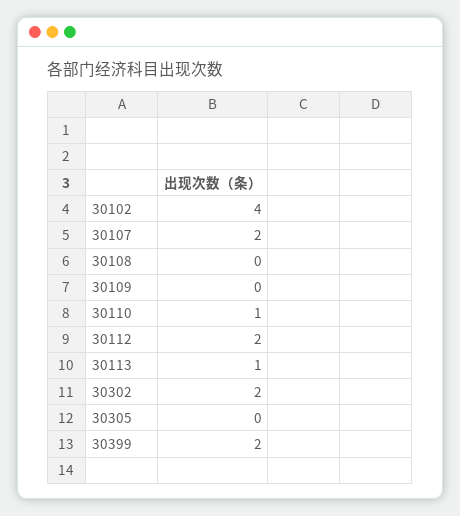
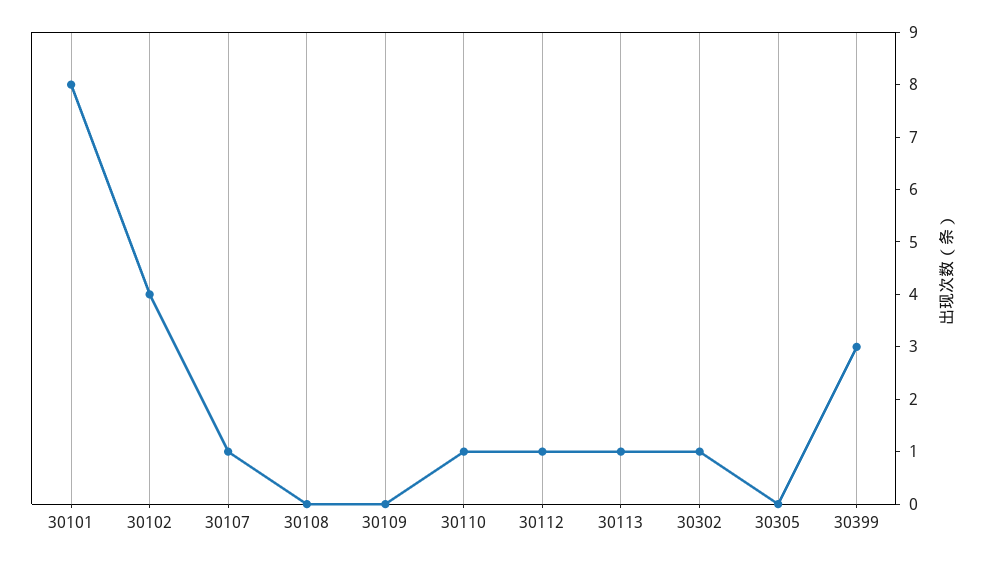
30107: 2 -> 1
30112: 2 -> 1
30302: 2 -> 1
30399: 2 -> 3
30101: none -> 8

